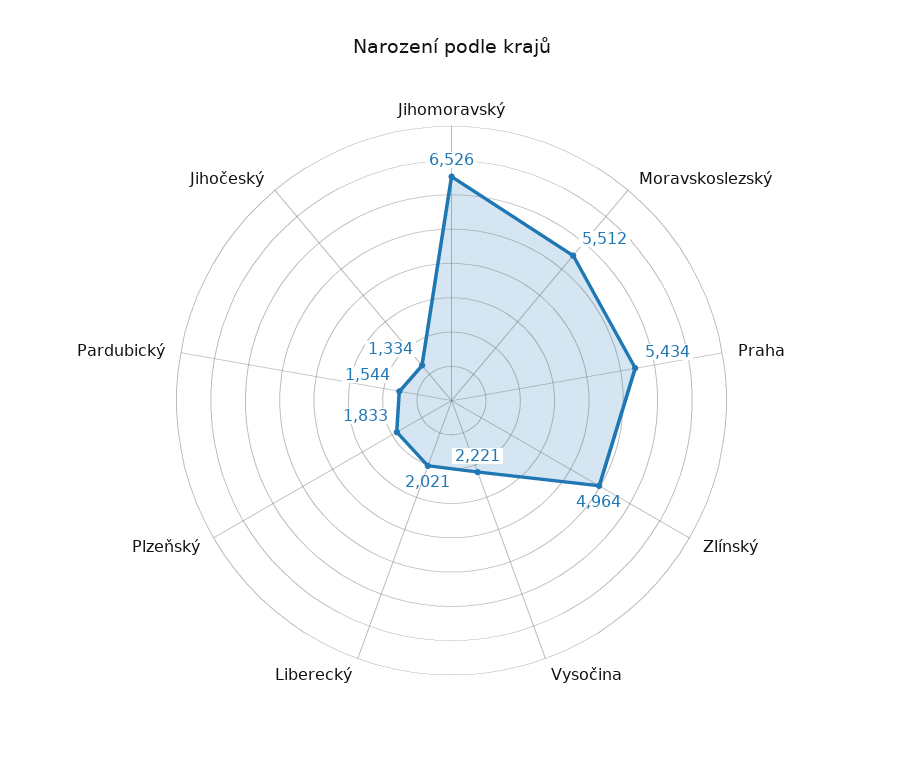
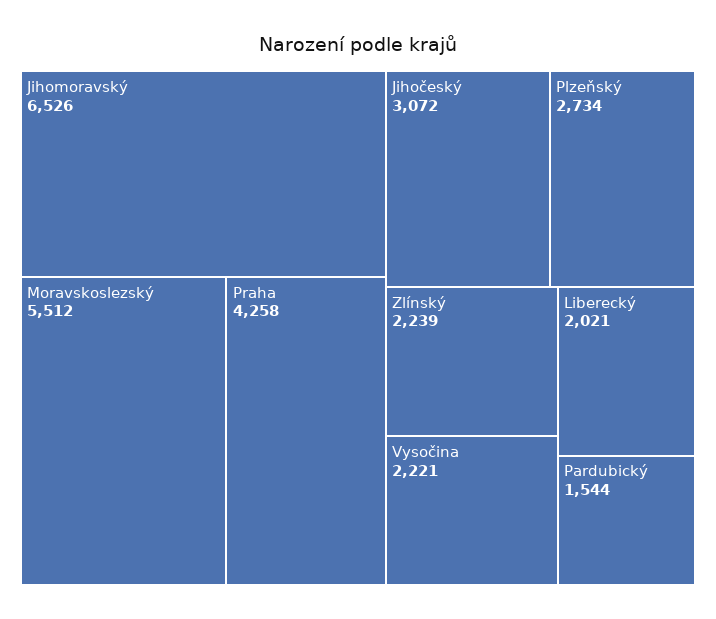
Praha: 5434 -> 4258
Zlínský: 4964 -> 2239
Plzeňský: 1833 -> 2734
Jihočeský: 1334 -> 3072

